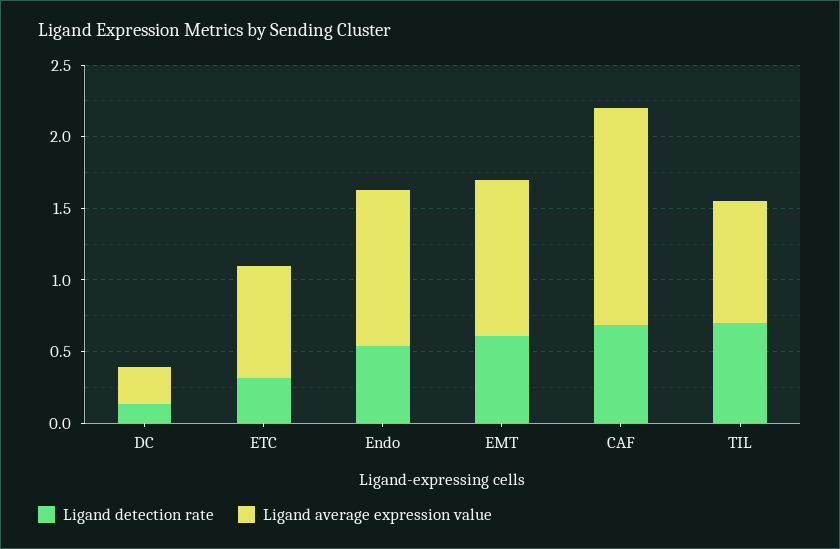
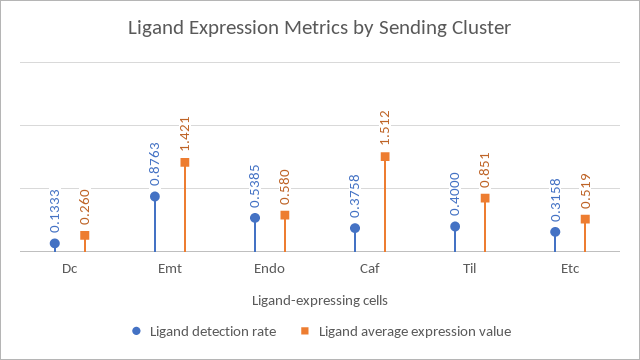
Ligand average expression value, ETC: 0.8 -> 0.519
Ligand average expression value, Endo: 1.1 -> 0.58
Ligand detection rate, EMT: 0.6 -> 0.8763
Ligand average expression value, EMT: 1.1 -> 1.421
Ligand detection rate, CAF: 0.7 -> 0.3758
Ligand detection rate, TIL: 0.7 -> 0.4

